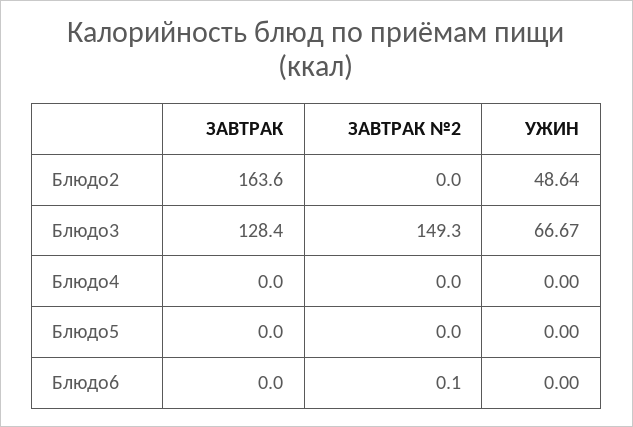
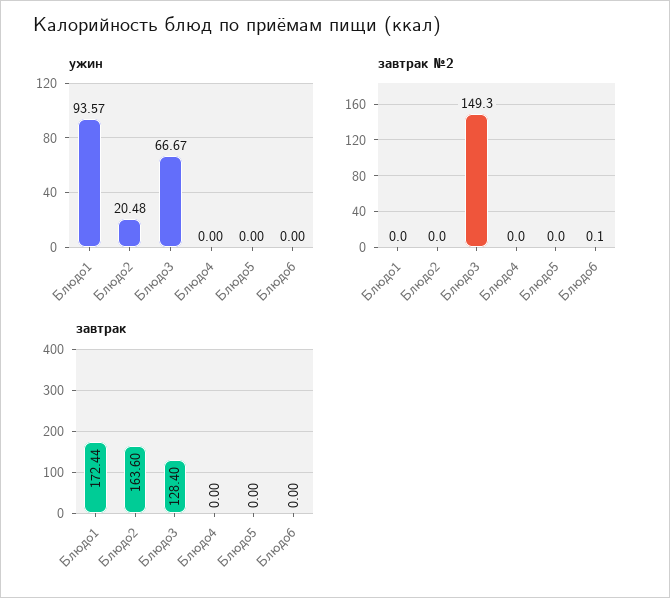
УЖИН, Блюдо2: 48.64 -> 20.48
УЖИН, Блюдо1: none -> 93.57
ЗАВТРАК №2, Блюдо1: none -> 0
ЗАВТРАК, Блюдо1: none -> 172.44

